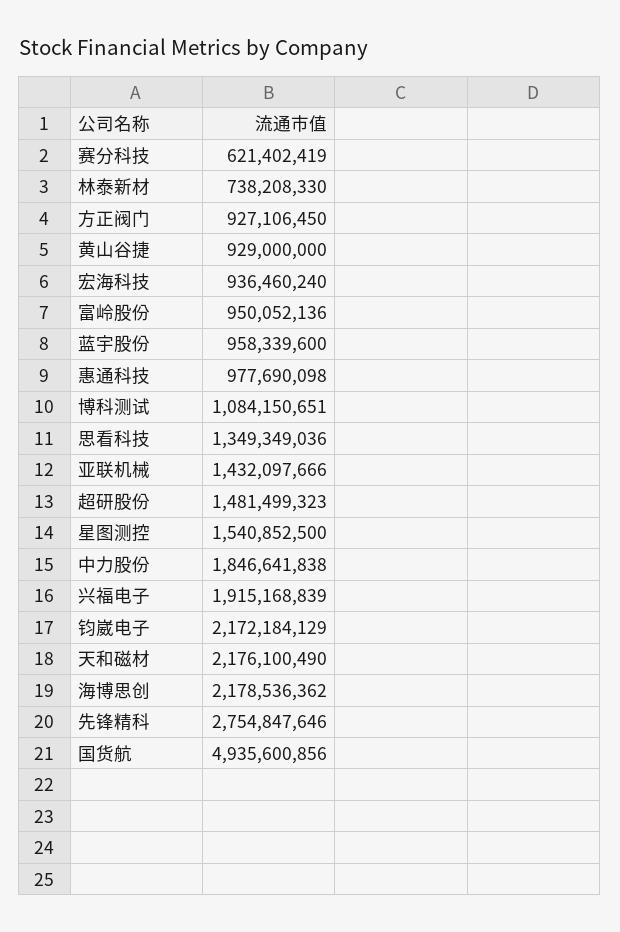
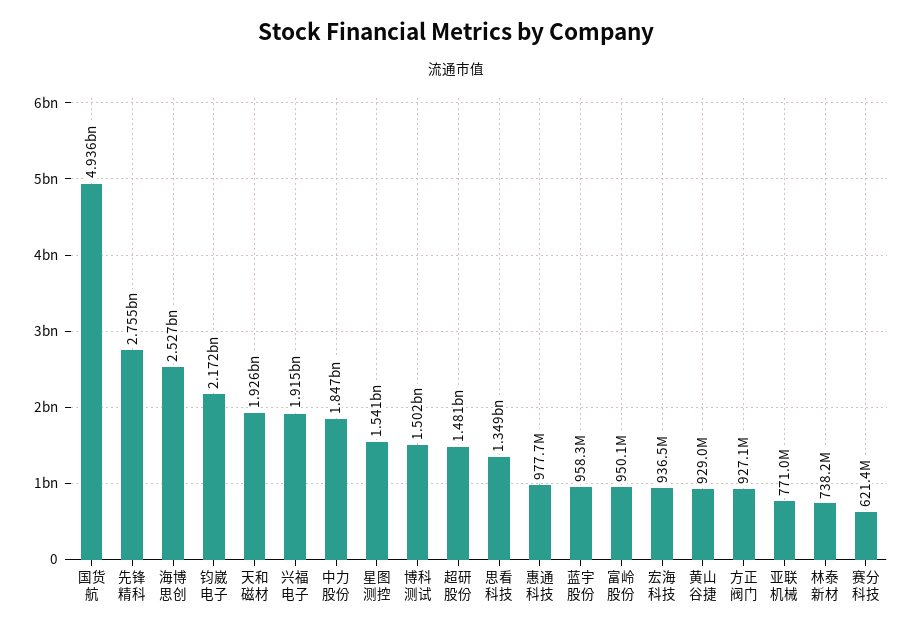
博科测试: 1084150651 -> 1502000000
亚联机械: 1432097666 -> 771000000
天和磁材: 2176100490 -> 1926000000
海博思创: 2178536362 -> 2527000000

